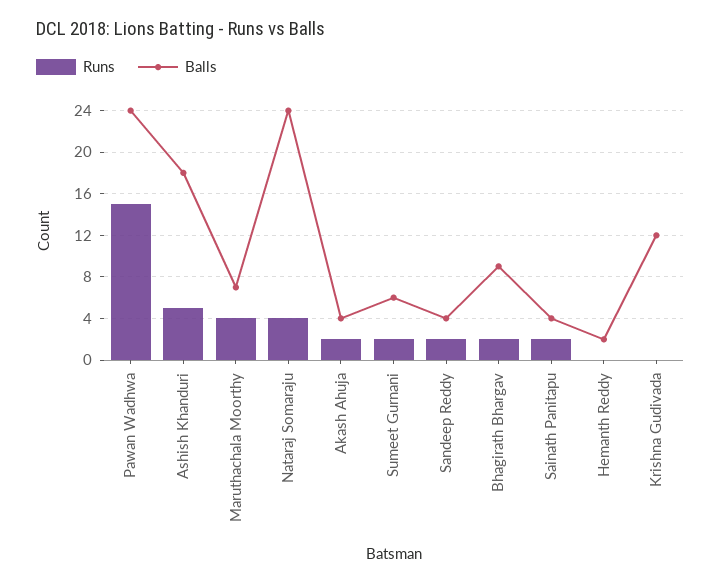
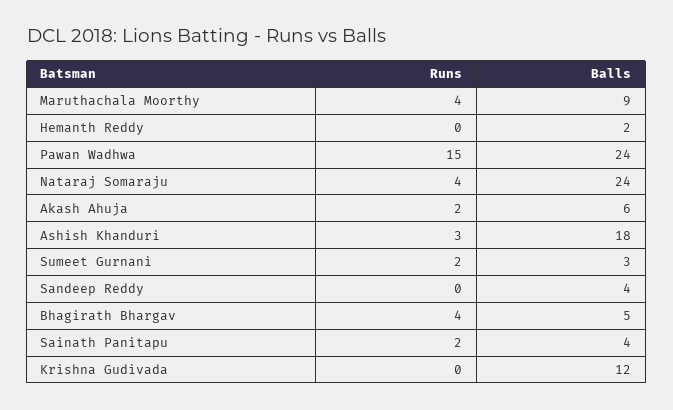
Runs, Ashish Khanduri: 5 -> 3
Balls, Maruthachala Moorthy: 7 -> 9
Balls, Akash Ahuja: 4 -> 6
Balls, Sumeet Gurnani: 6 -> 3
Runs, Sandeep Reddy: 2 -> 0
Runs, Bhagirath Bhargav: 2 -> 4
Balls, Bhagirath Bhargav: 9 -> 5

